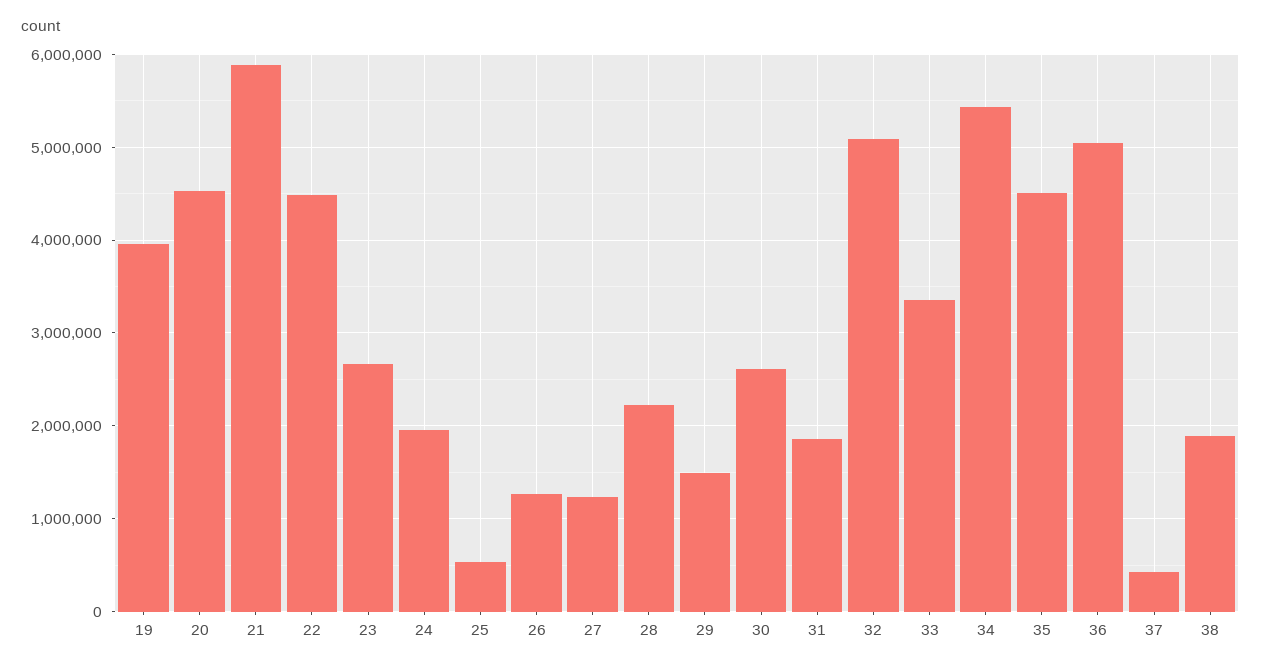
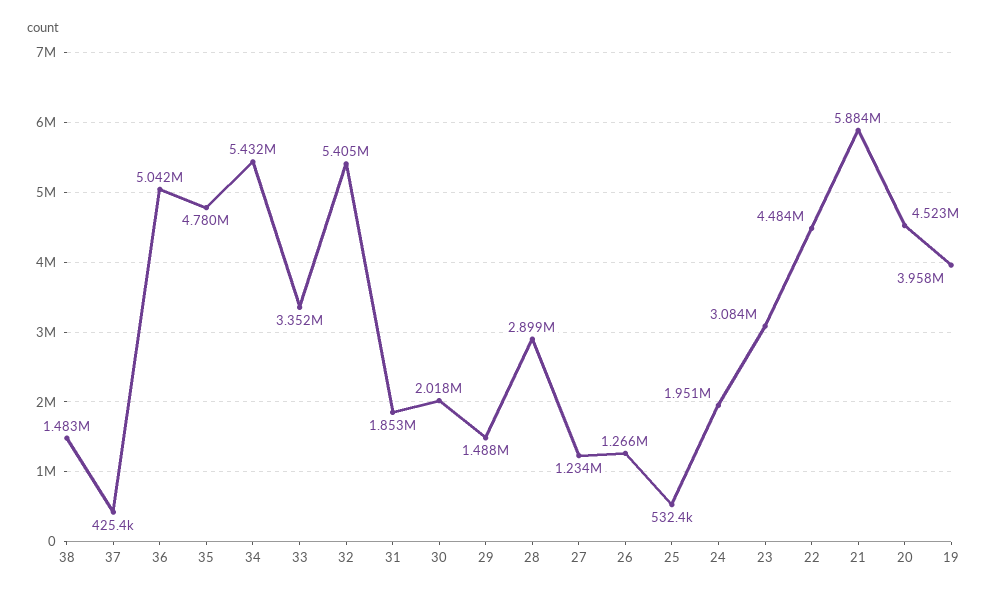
23: 2700000 -> 3084000
28: 2200000 -> 2899000
30: 2600000 -> 2018000
32: 5100000 -> 5405000
35: 4500000 -> 4780000
38: 1900000 -> 1483000

